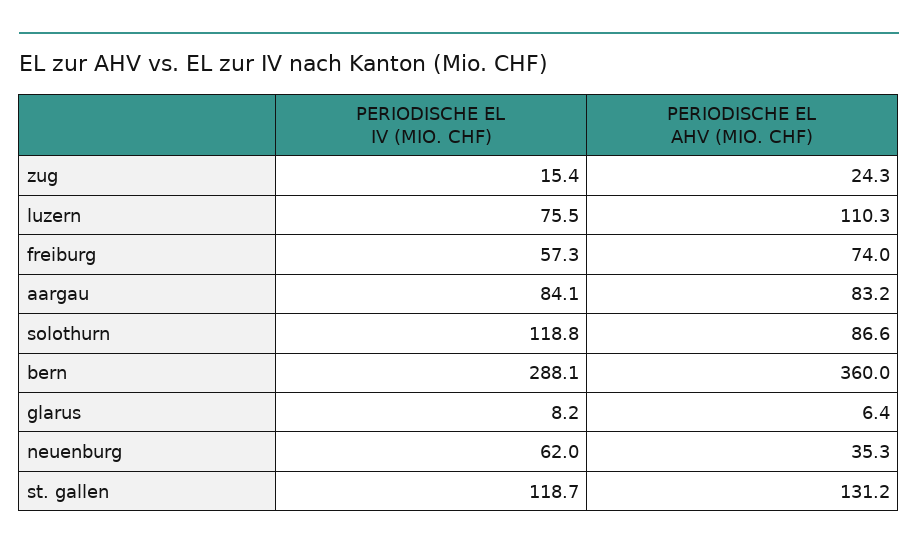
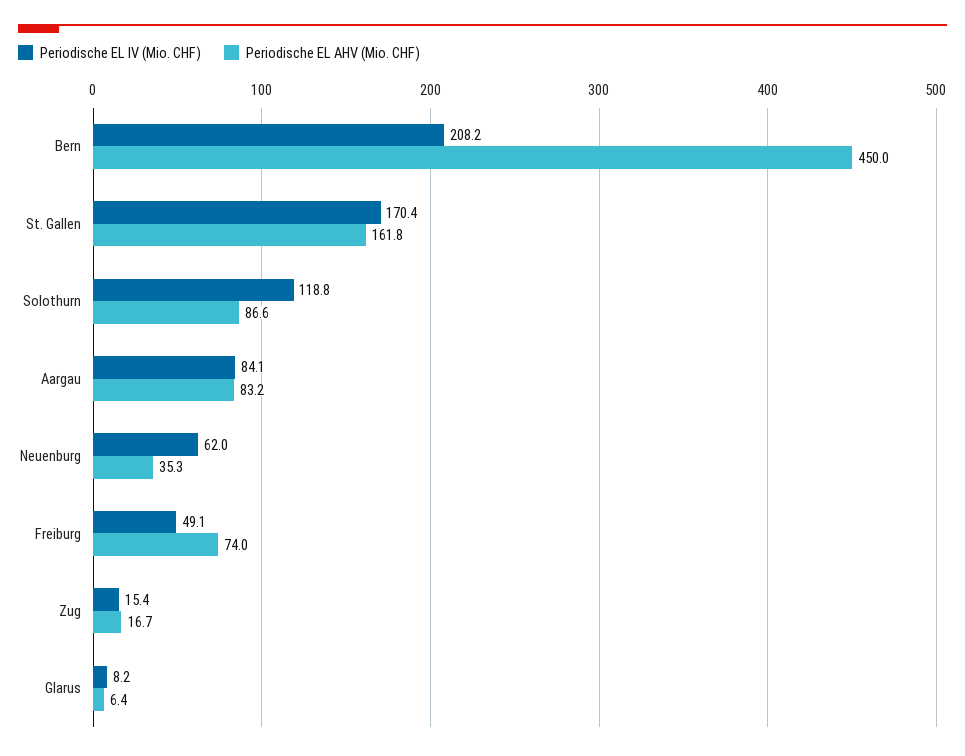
PERIODISCHE EL AHV (MIO. CHF), zug: 24.3 -> 16.7
PERIODISCHE EL IV (MIO. CHF), luzern: 75.5 -> none
PERIODISCHE EL AHV (MIO. CHF), luzern: 110.3 -> none
PERIODISCHE EL IV (MIO. CHF), freiburg: 57.3 -> 49.1
PERIODISCHE EL IV (MIO. CHF), bern: 288.1 -> 208.2
PERIODISCHE EL AHV (MIO. CHF), bern: 360 -> 450
PERIODISCHE EL IV (MIO. CHF), st. gallen: 118.7 -> 170.4
PERIODISCHE EL AHV (MIO. CHF), st. gallen: 131.2 -> 161.8

